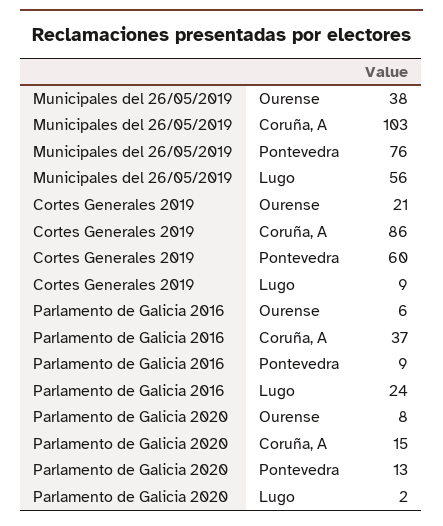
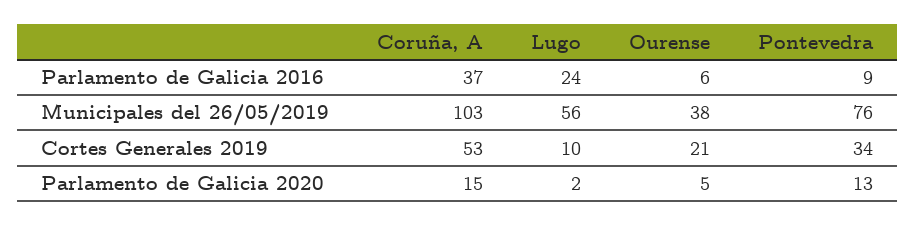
Cortes Generales 2019, Coruña, A: 86 -> 53
Cortes Generales 2019, Pontevedra: 60 -> 34
Cortes Generales 2019, Lugo: 9 -> 10
Parlamento de Galicia 2020, Ourense: 8 -> 5

